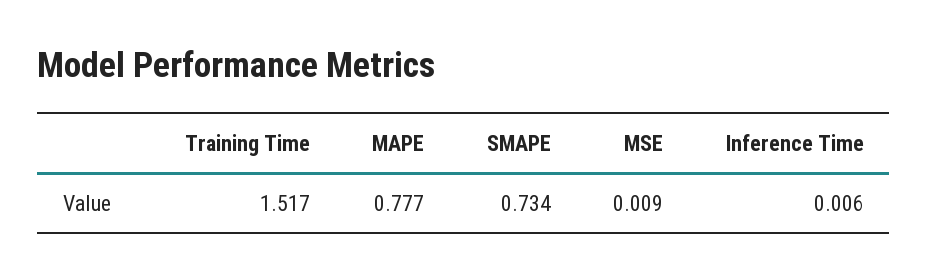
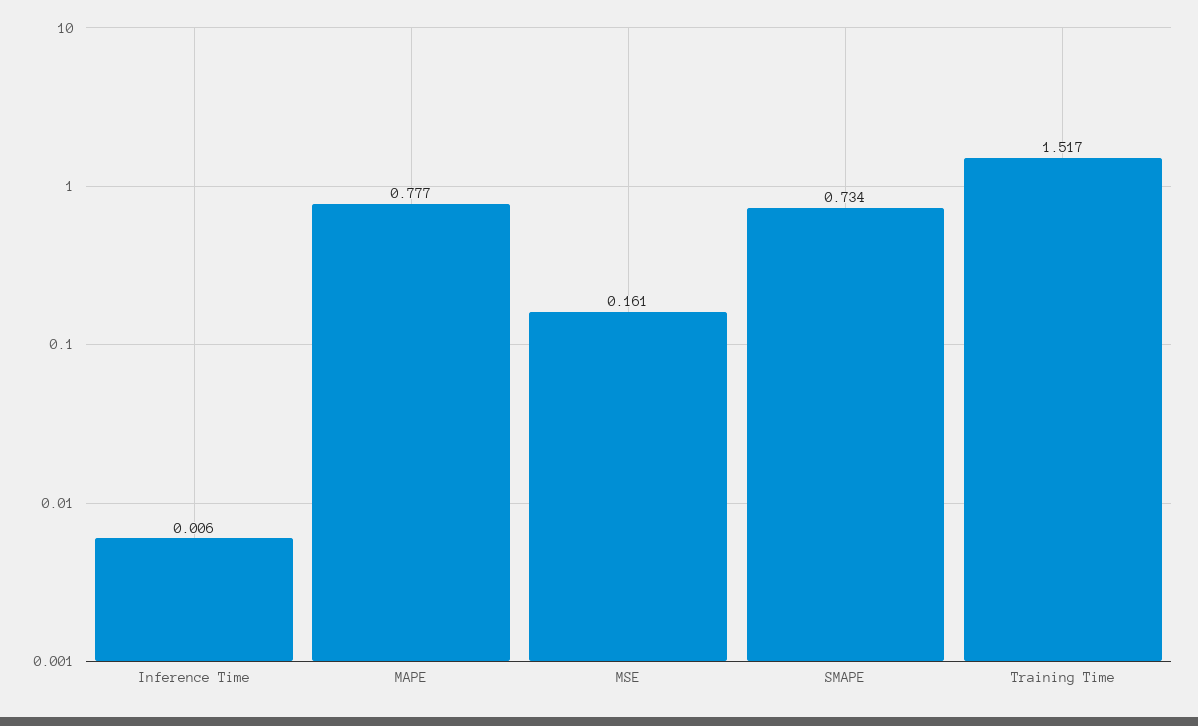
MSE: 0.009 -> 0.161

